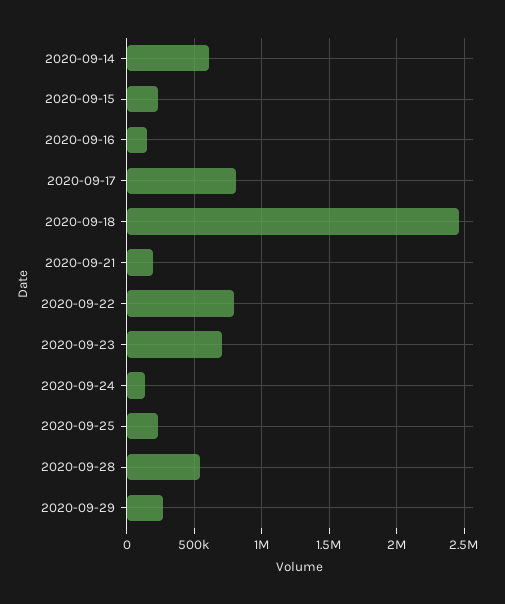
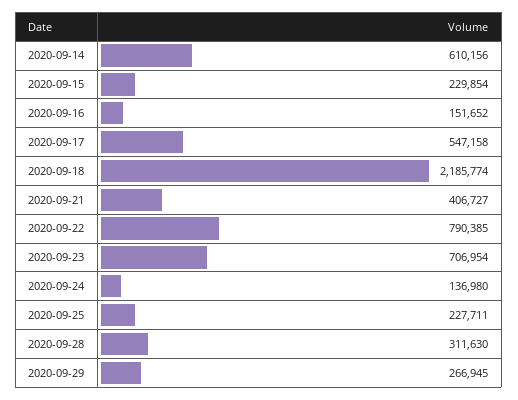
2020-09-17: 800000 -> 547158
2020-09-18: 2450000 -> 2185774
2020-09-21: 200000 -> 406727
2020-09-28: 550000 -> 311630

